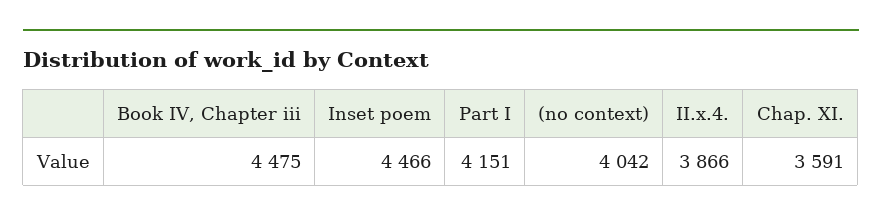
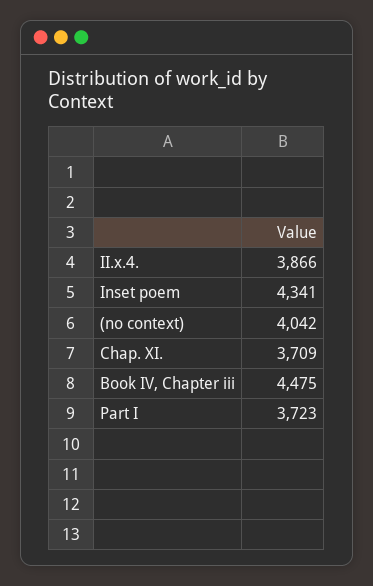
Inset poem: 4466 -> 4341
Part I: 4151 -> 3723
Chap. XI.: 3591 -> 3709

